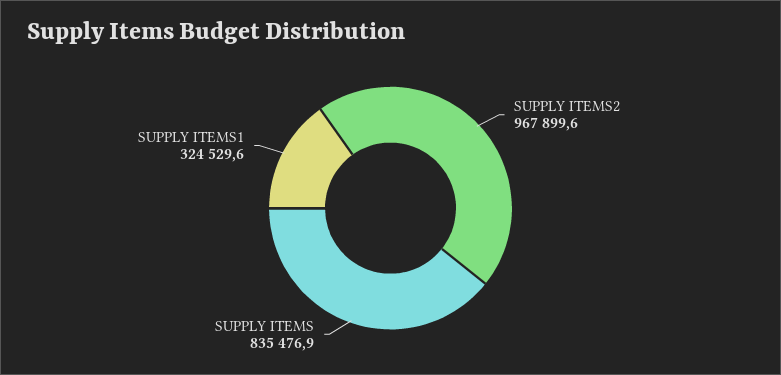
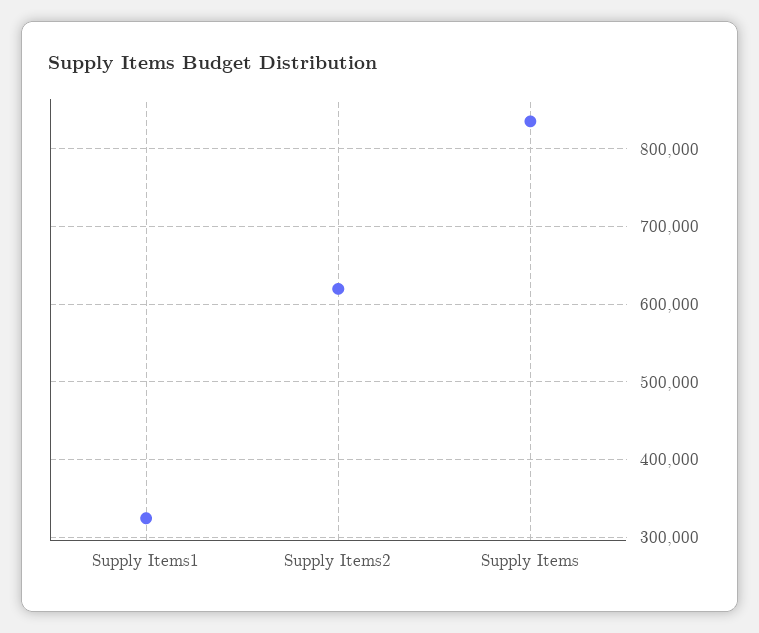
SUPPLY ITEMS2: 967899.6 -> 620000

